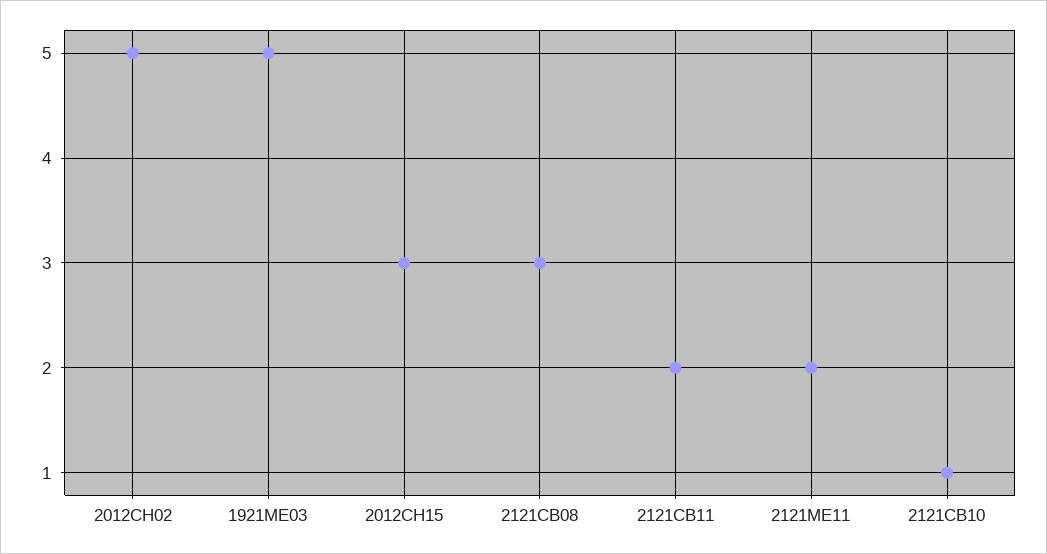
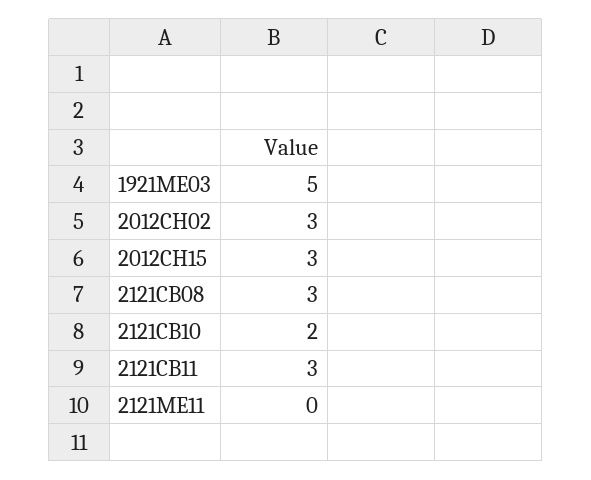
2012CH02: 5 -> 3
2121CB11: 2 -> 3
2121ME11: 2 -> 0
2121CB10: 1 -> 2

